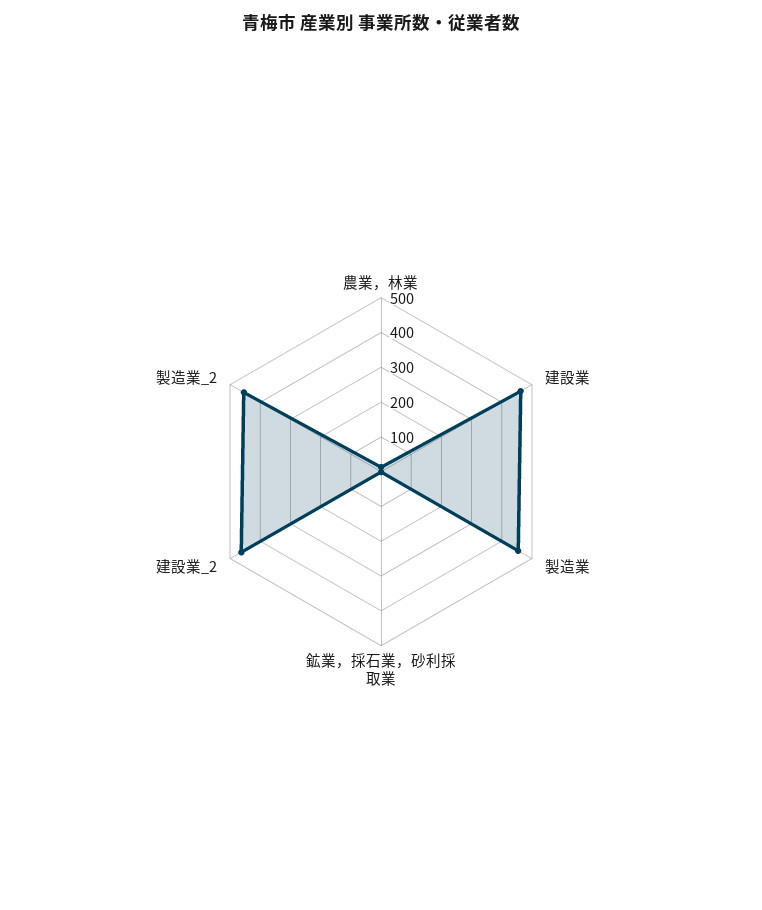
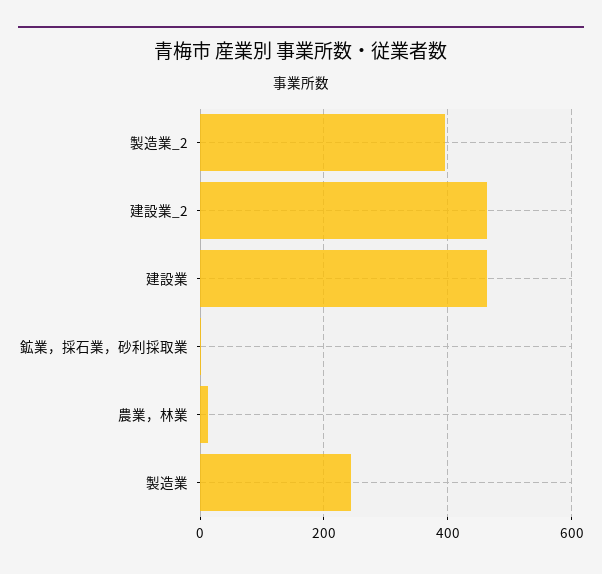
製造業: 450 -> 240
製造業_2: 450 -> 400

